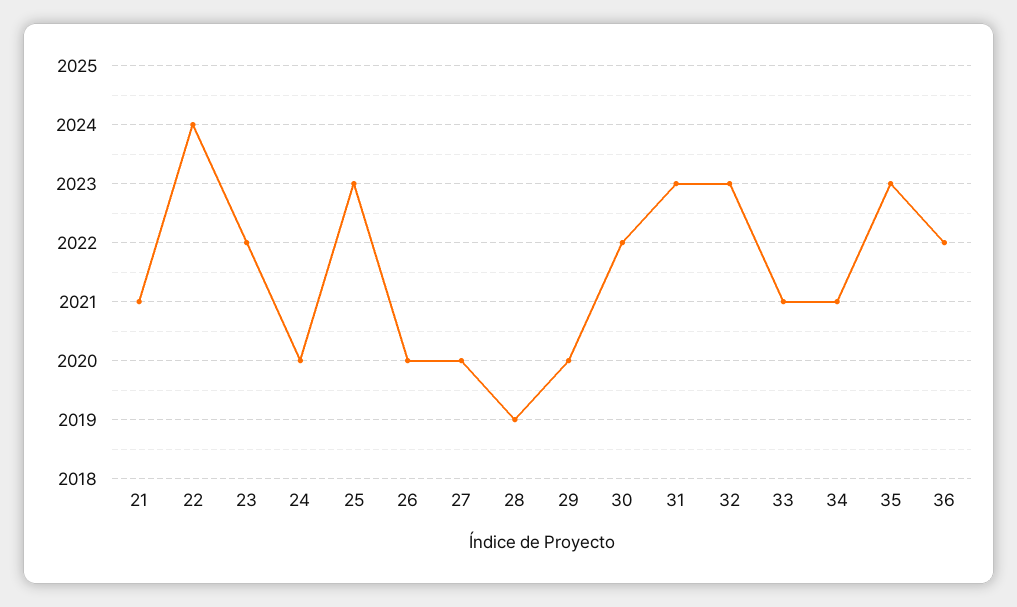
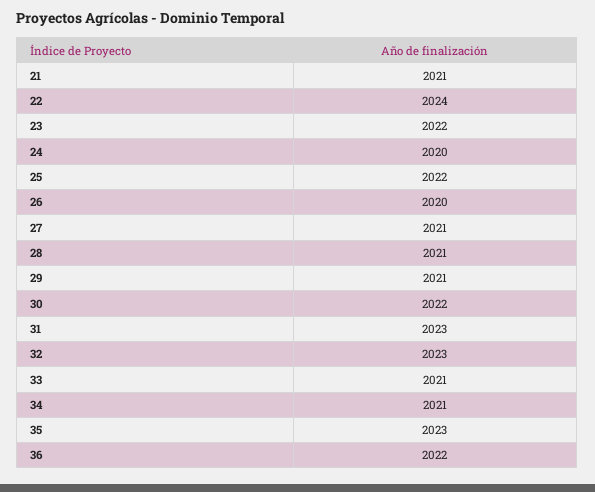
25: 2023 -> 2022
27: 2020 -> 2021
28: 2019 -> 2021
29: 2020 -> 2021

